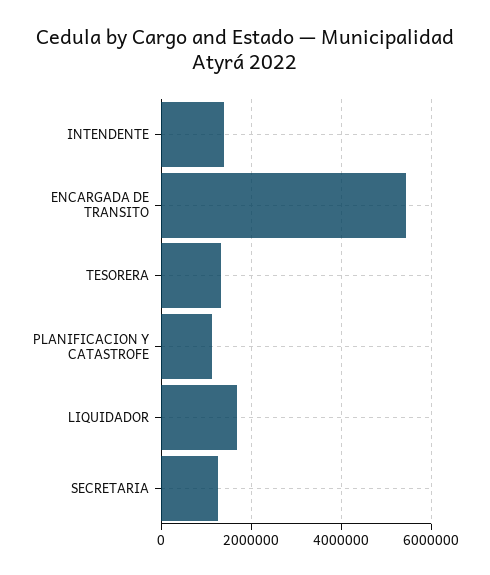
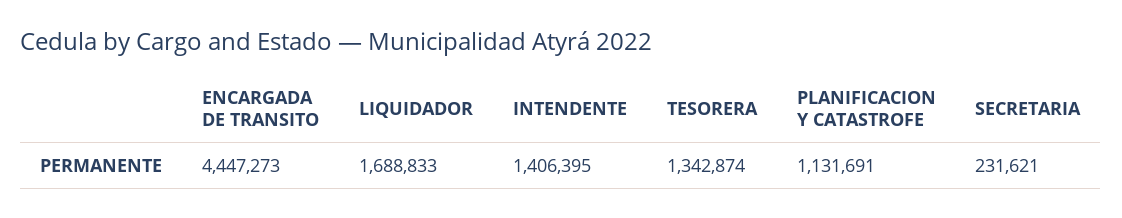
ENCARGADA DE TRANSITO: 5400000 -> 4447273
SECRETARIA: 1200000 -> 231621

